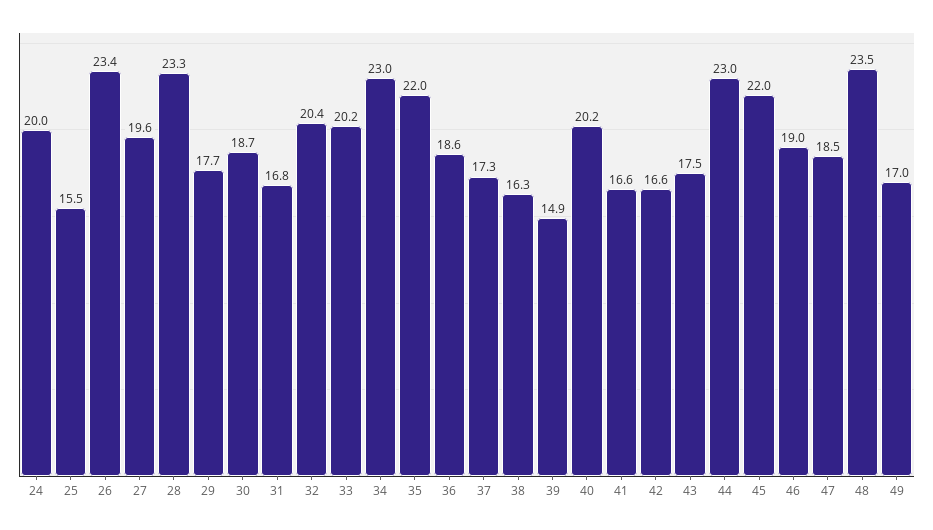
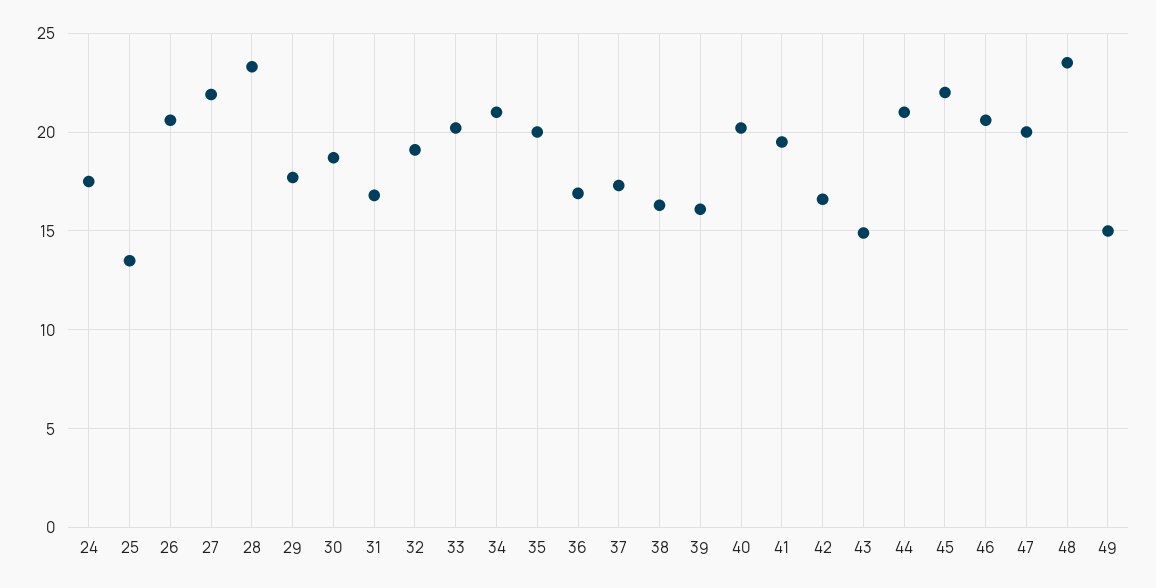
24: 20 -> 17.5
25: 15.5 -> 13.5
26: 23.4 -> 20.5
27: 19.6 -> 22
32: 20.4 -> 19
34: 23 -> 21
35: 22 -> 20
36: 18.6 -> 17
39: 14.9 -> 16
41: 16.6 -> 19.5
43: 17.5 -> 15
44: 23 -> 21
46: 19 -> 20.5
47: 18.5 -> 20
49: 17 -> 15

